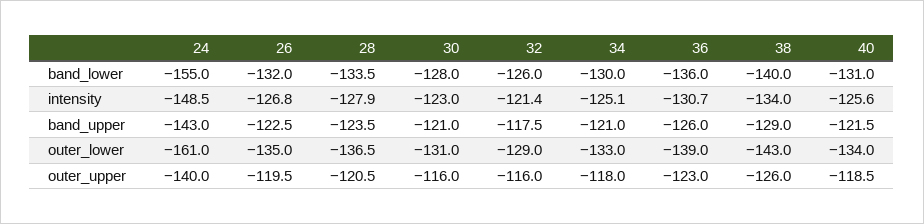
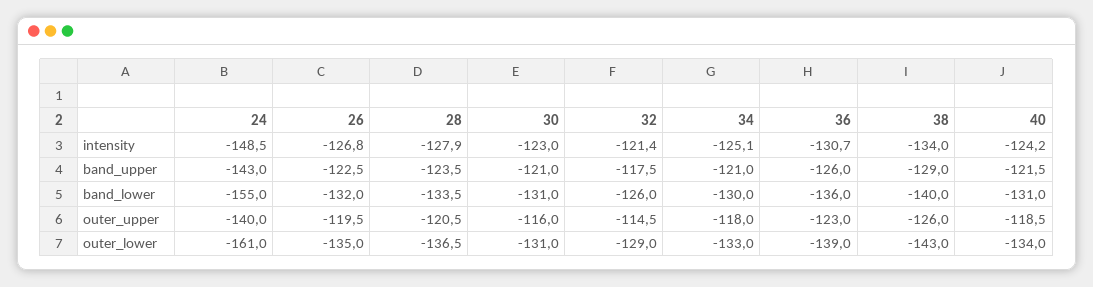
30, band_lower: -128 -> -131
40, intensity: -125.6 -> -124.2
32, outer_upper: -116 -> -114.5

